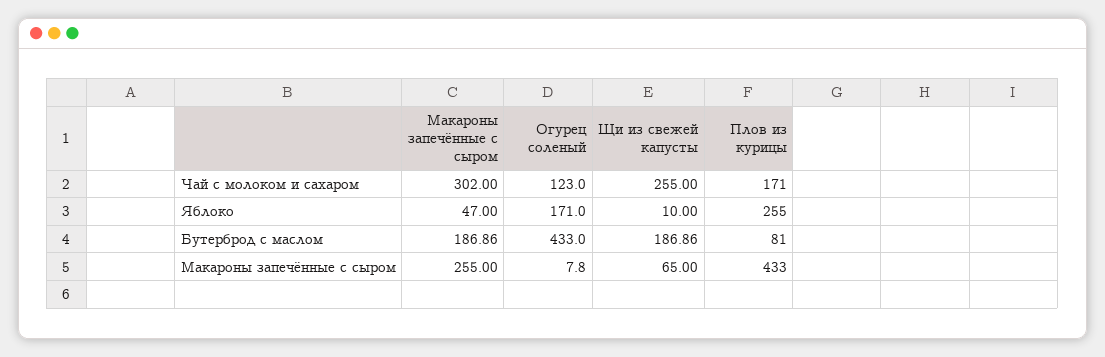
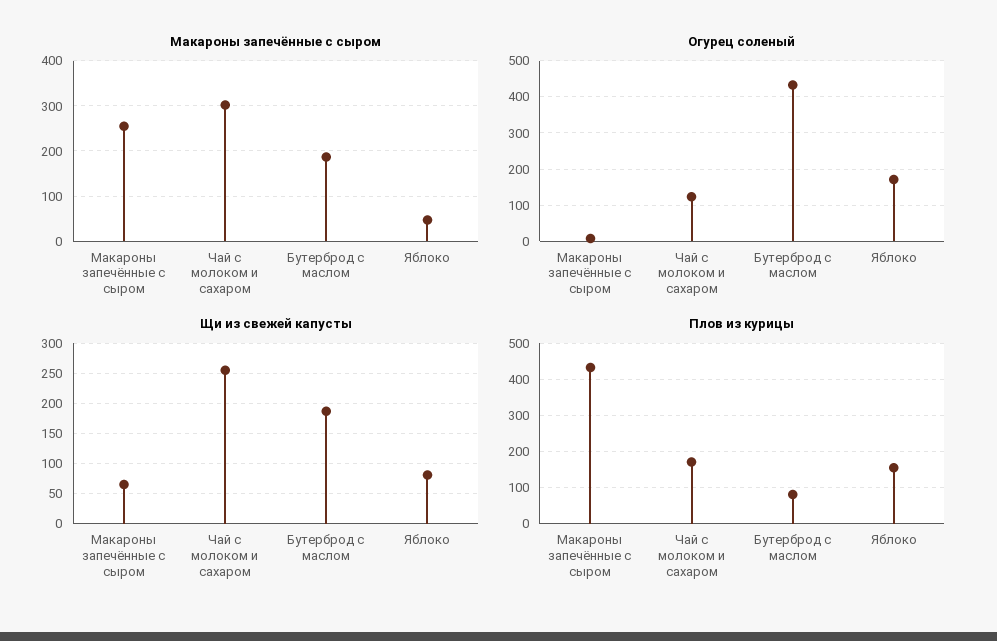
Щи из свежей капусты, Яблоко: 10 -> 80
Плов из курицы, Яблоко: 255 -> 160

